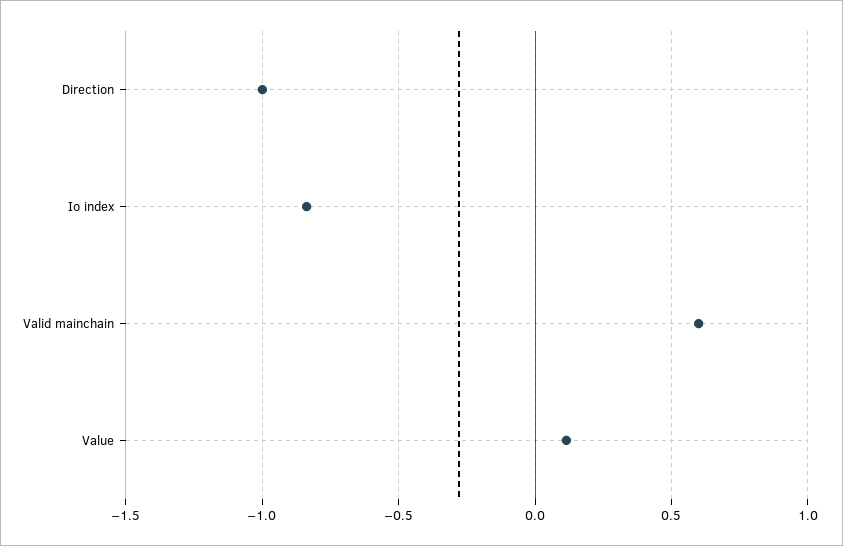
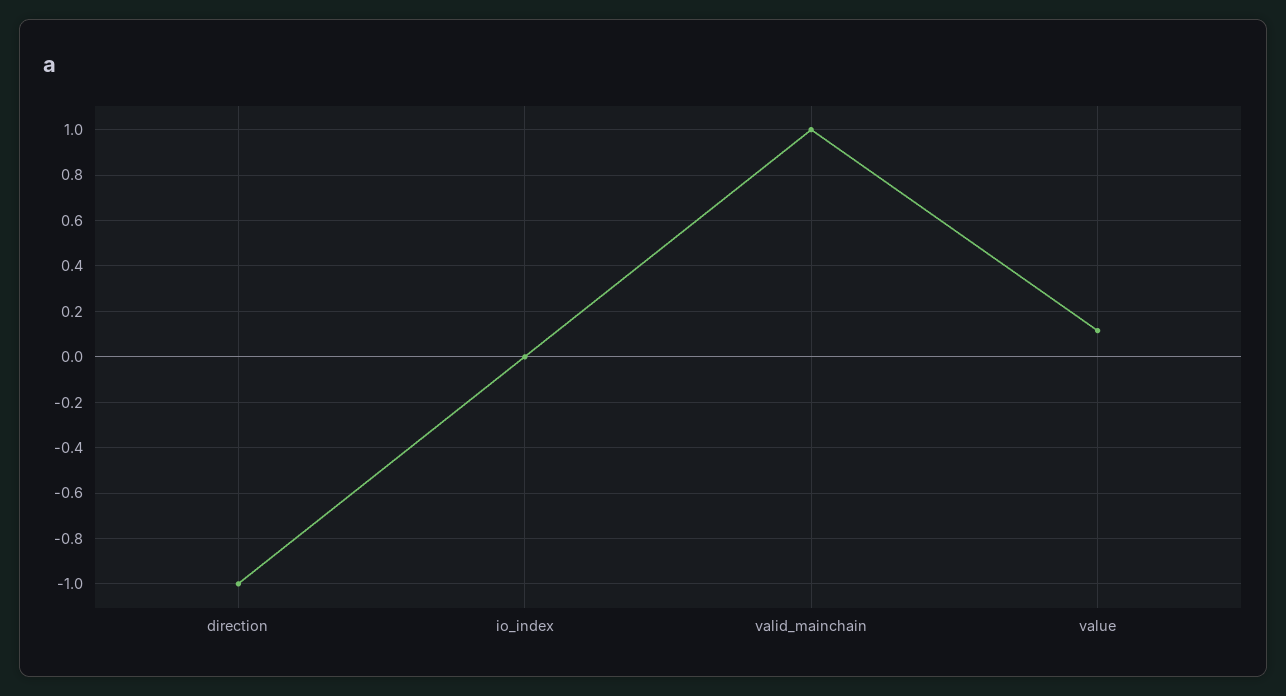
Io index: -0.85 -> 0
Valid mainchain: 0.6 -> 1

